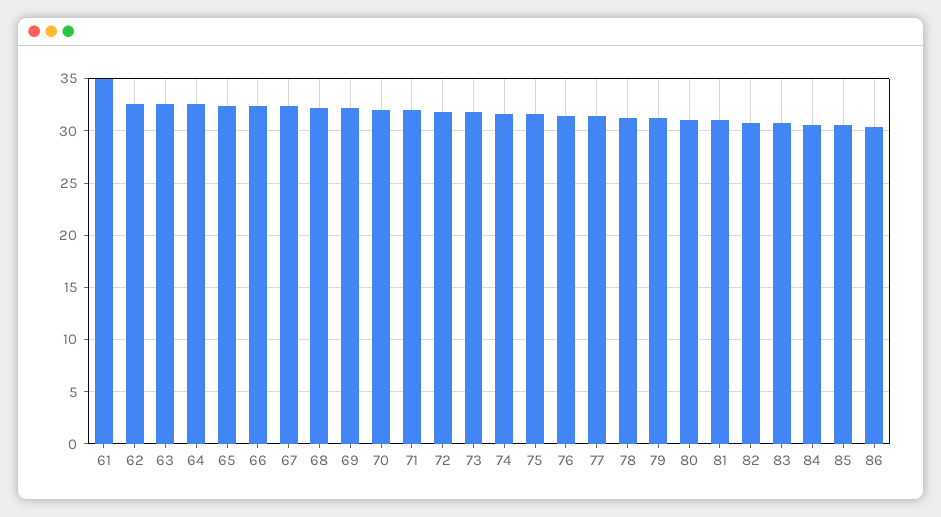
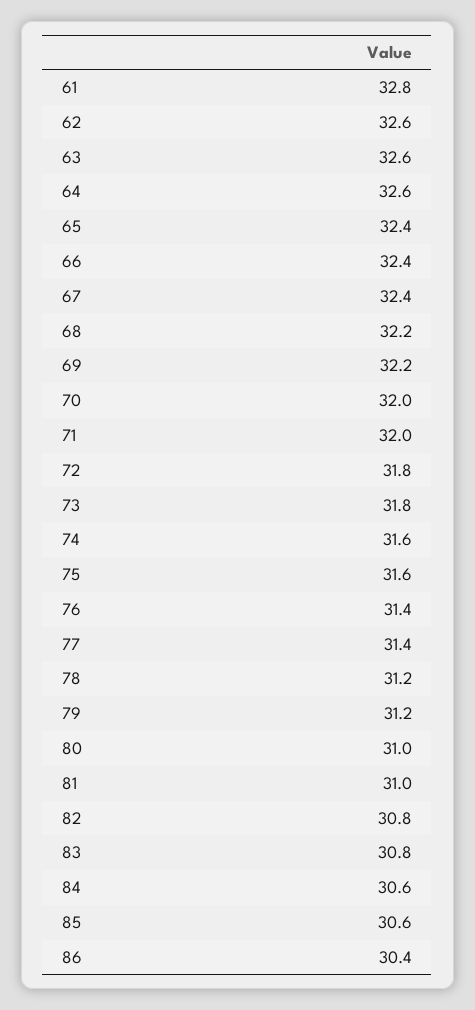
61: 35 -> 32.8

